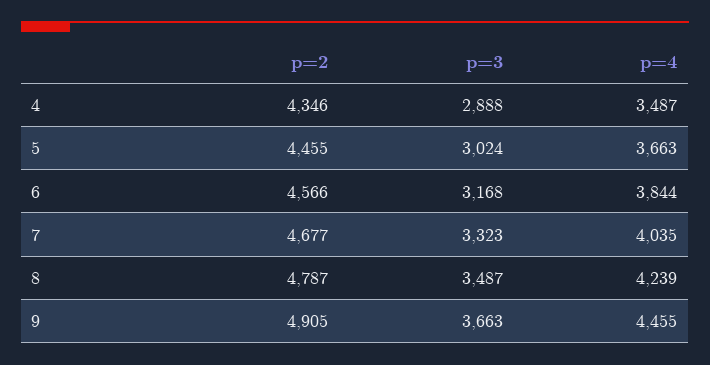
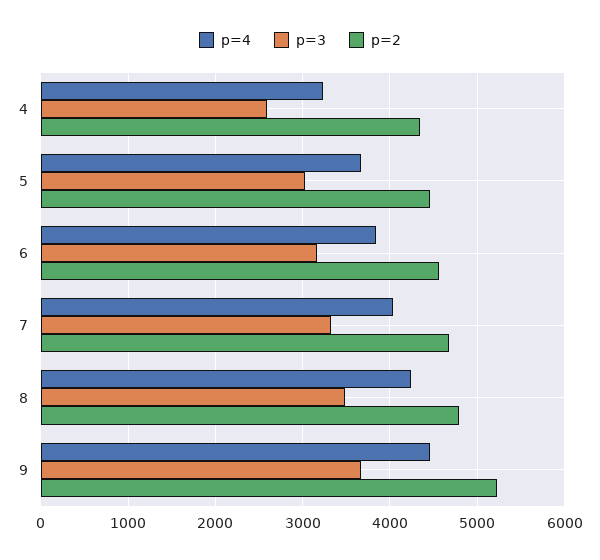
p=3, 4: 2888 -> 2600
p=4, 4: 3487 -> 3200
p=2, 9: 4905 -> 5200

